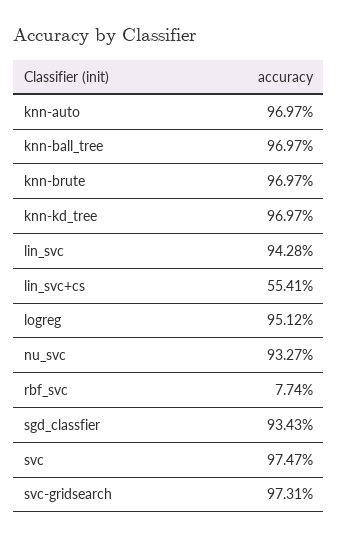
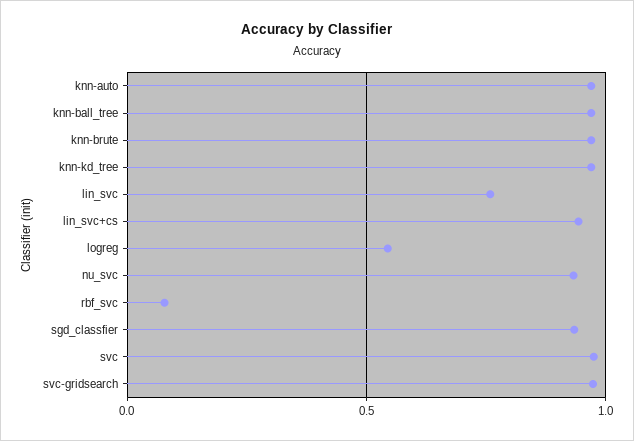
lin_svc: 0.9428 -> 0.75
lin_svc+cs: 0.5541 -> 0.95
logreg: 0.9512 -> 0.55

